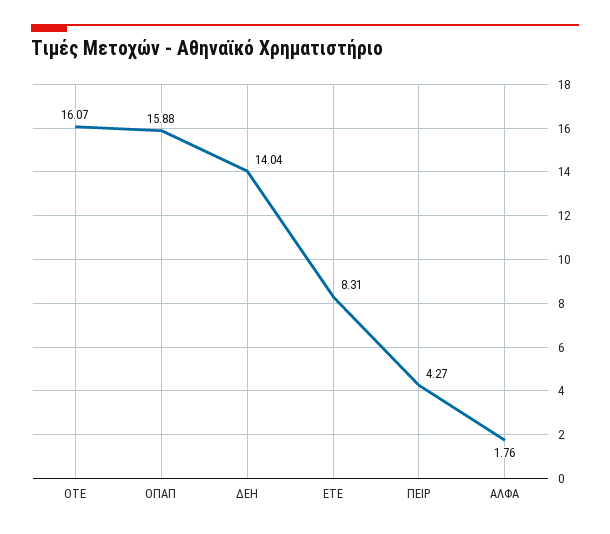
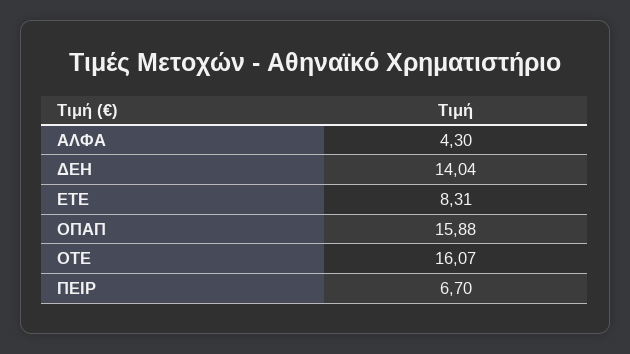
ΠΕΙΡ: 4.27 -> 6.7
ΑΛΦΑ: 1.76 -> 4.3

